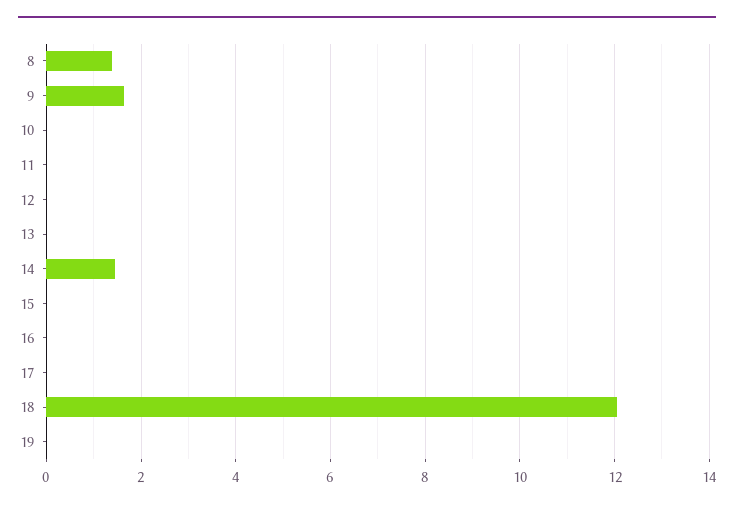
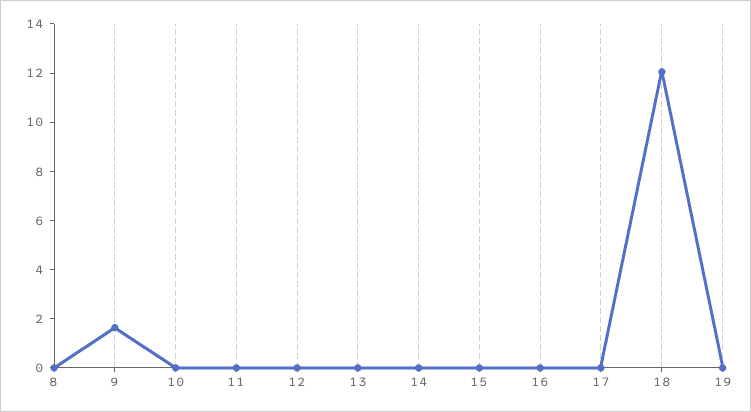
8: 1.4 -> 0
14: 1.4 -> 0

